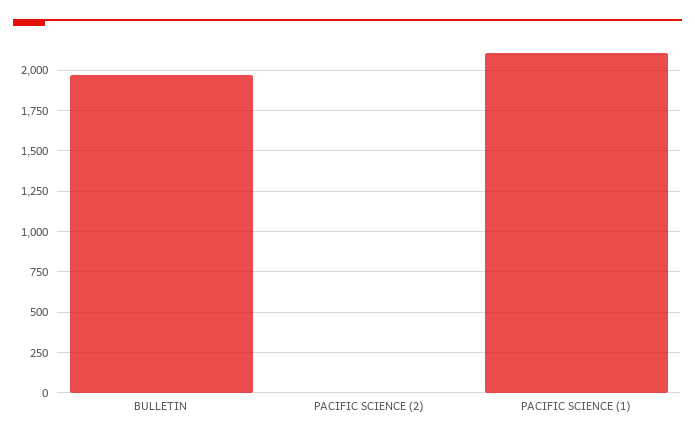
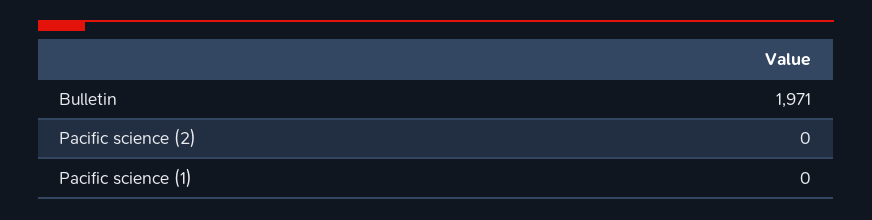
PACIFIC SCIENCE (1): 2100 -> 0

